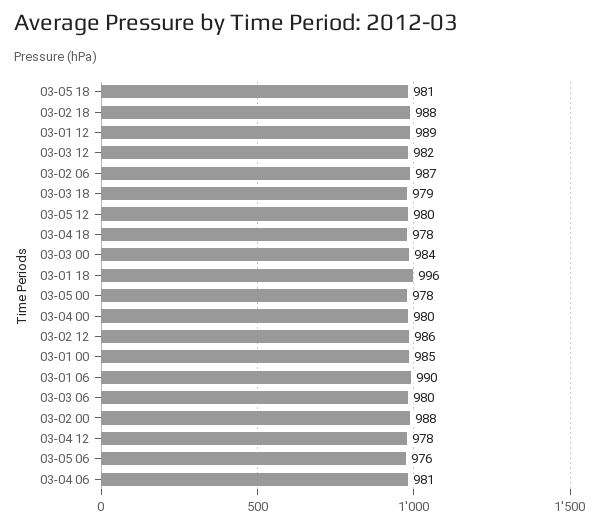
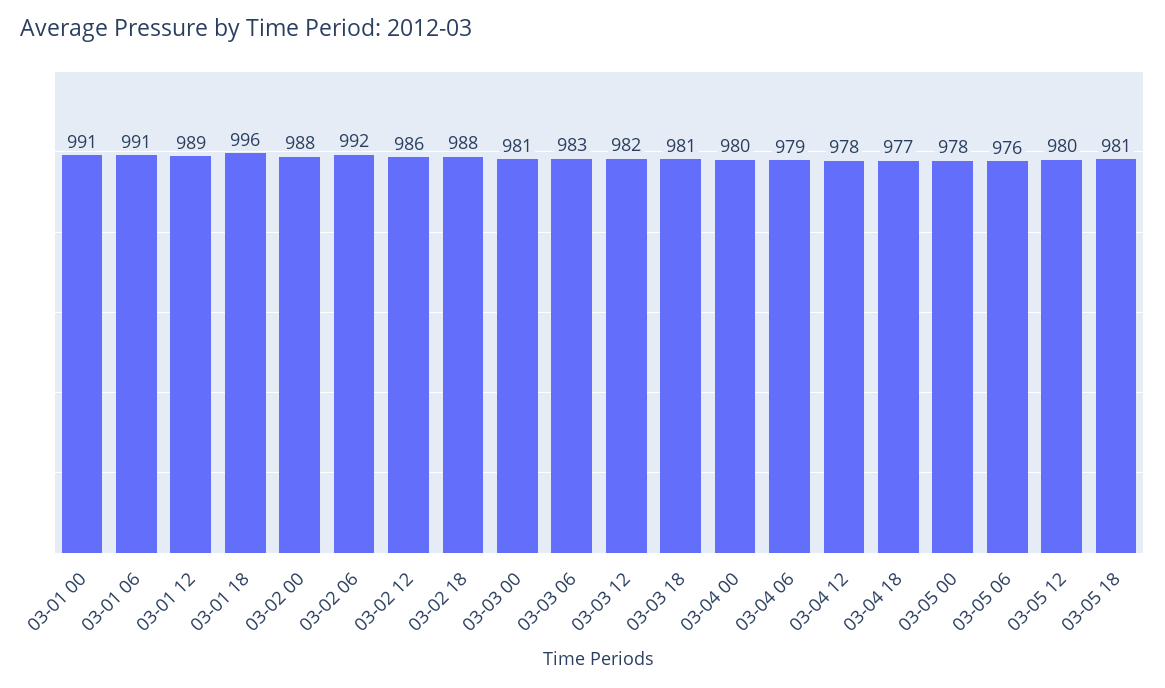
03-02 06: 987 -> 992
03-03 18: 979 -> 981
03-04 18: 978 -> 977
03-03 00: 984 -> 981
03-01 00: 985 -> 991
03-01 06: 990 -> 991
03-03 06: 980 -> 983
03-04 06: 981 -> 979

